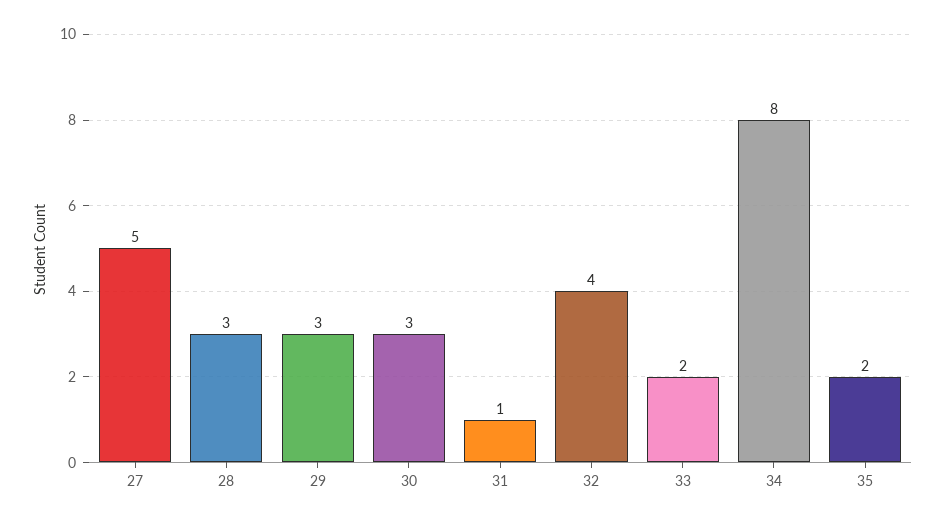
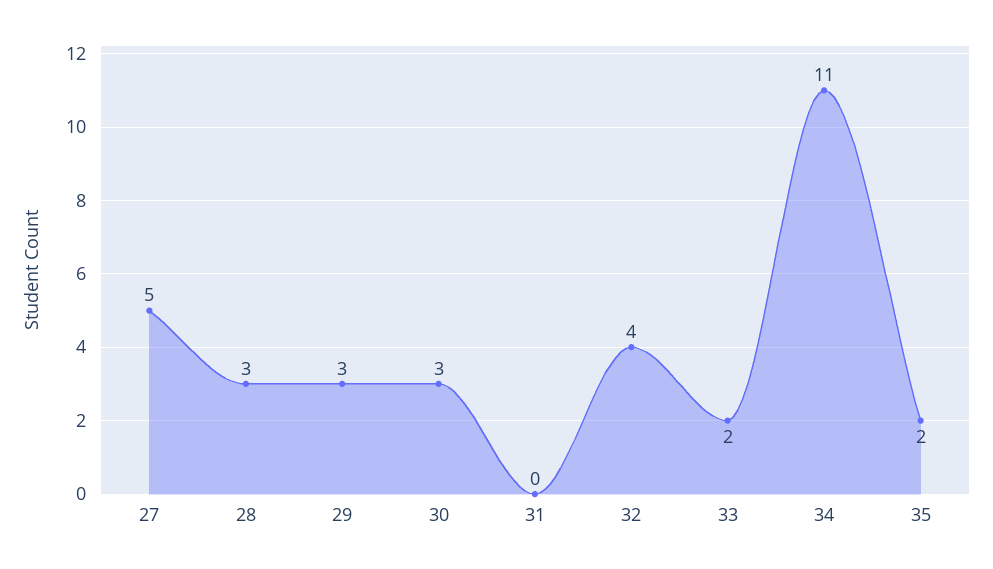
31: 1 -> 0
34: 8 -> 11

